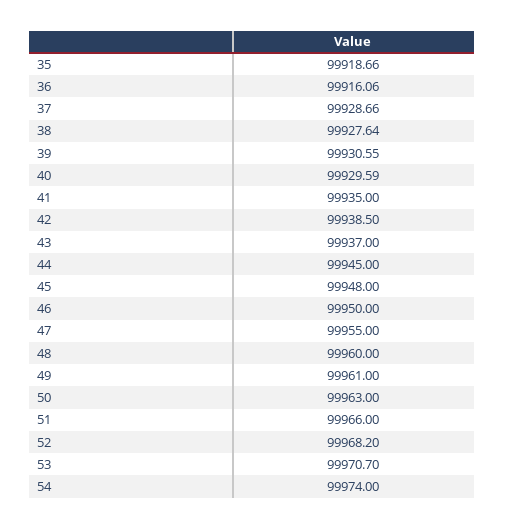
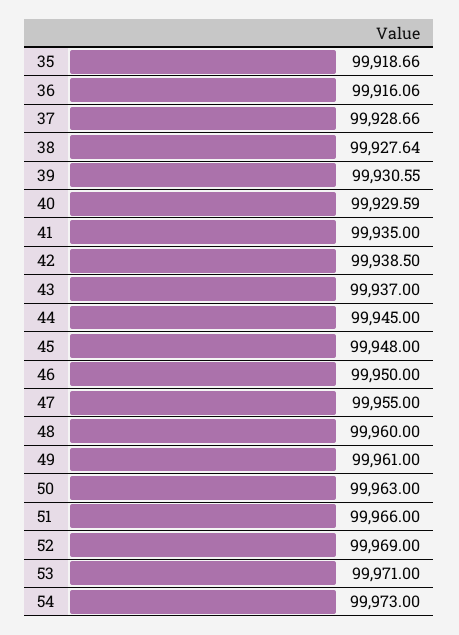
52: 99968.2 -> 99969
53: 99970.7 -> 99971
54: 99974 -> 99973

